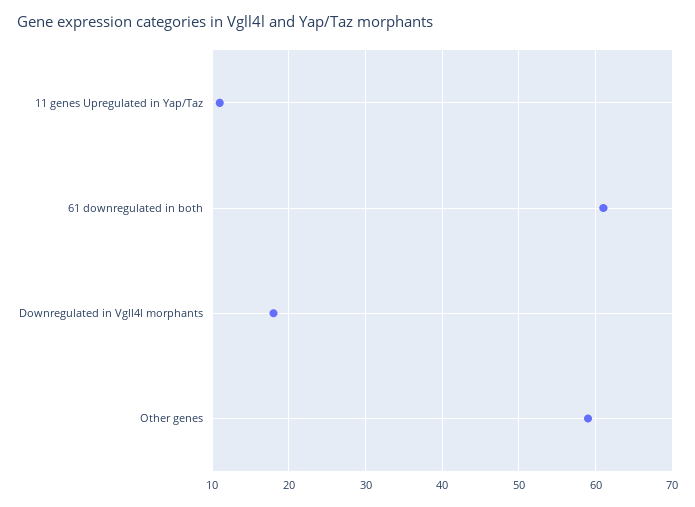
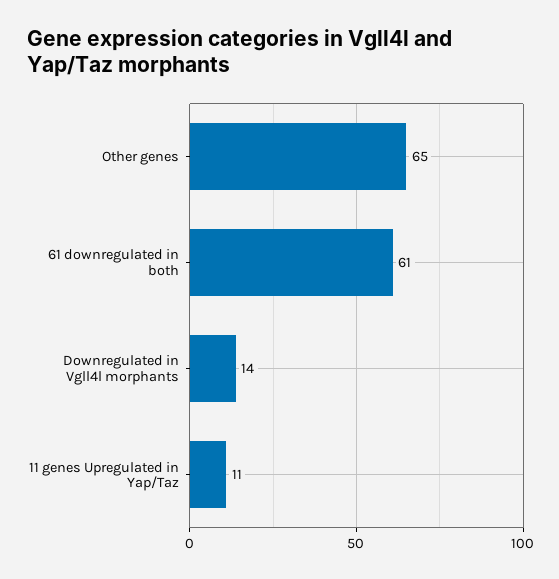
Downregulated in Vgll4l morphants: 18 -> 14
Other genes: 59 -> 65

